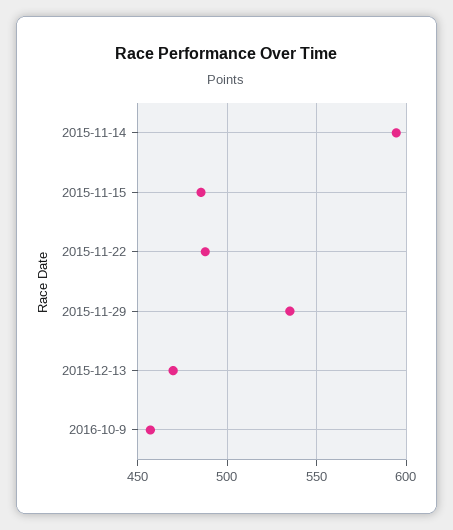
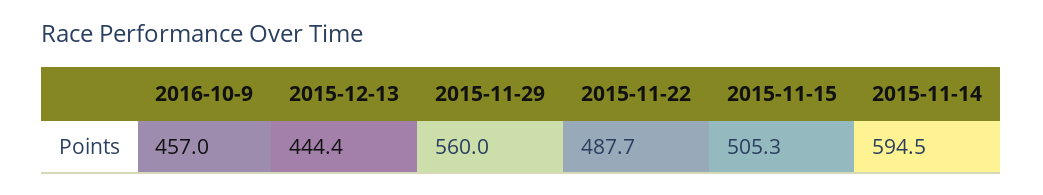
2015-11-15: 485 -> 505.3
2015-11-29: 535 -> 560
2015-12-13: 470 -> 444.4

